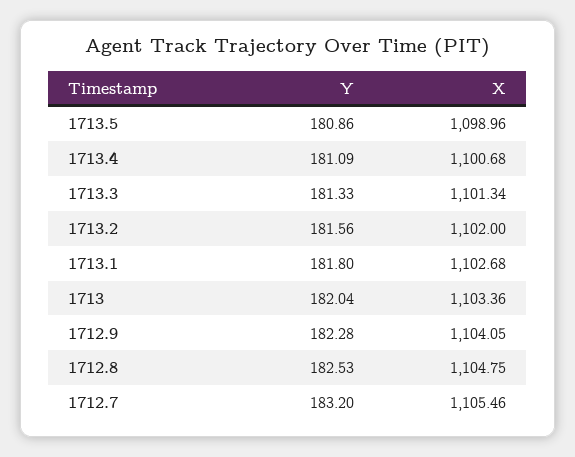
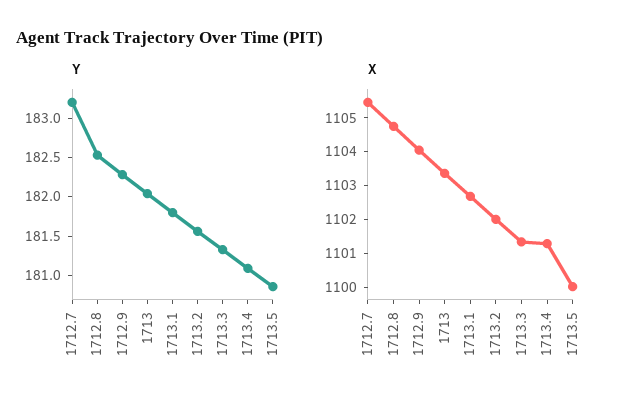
X, 1713.5: 1098.96 -> 1100
X, 1713.4: 1100.68 -> 1101.25

